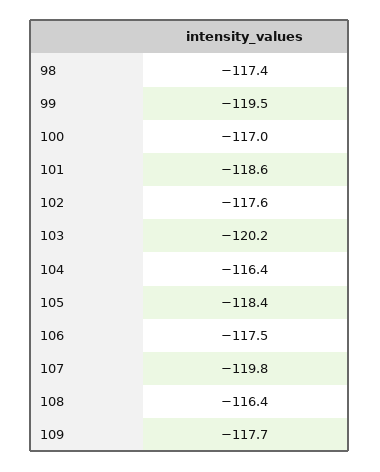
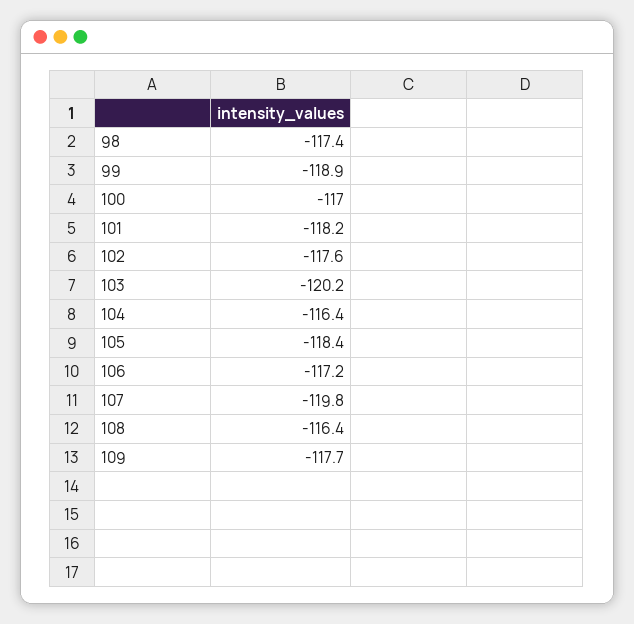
99: -119.5 -> -118.9
101: -118.6 -> -118.2
106: -117.5 -> -117.2

